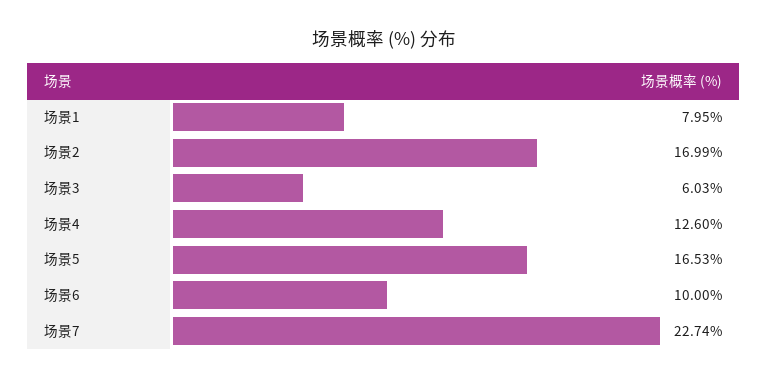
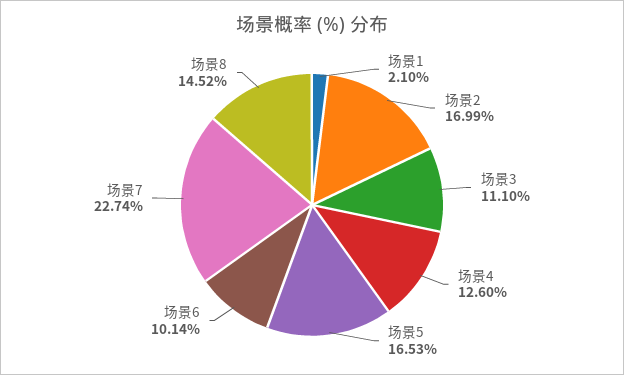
场景1: 7.95 -> 2.1
场景3: 6.03 -> 11.1
场景6: 10 -> 10.14
场景8: none -> 14.52

